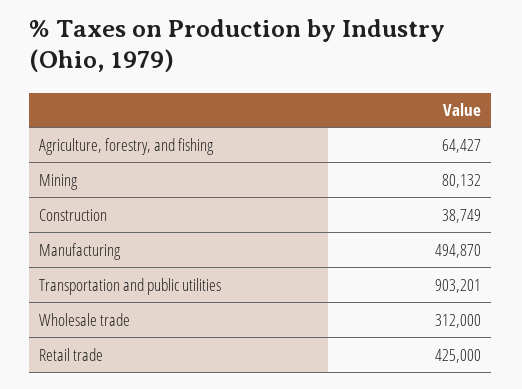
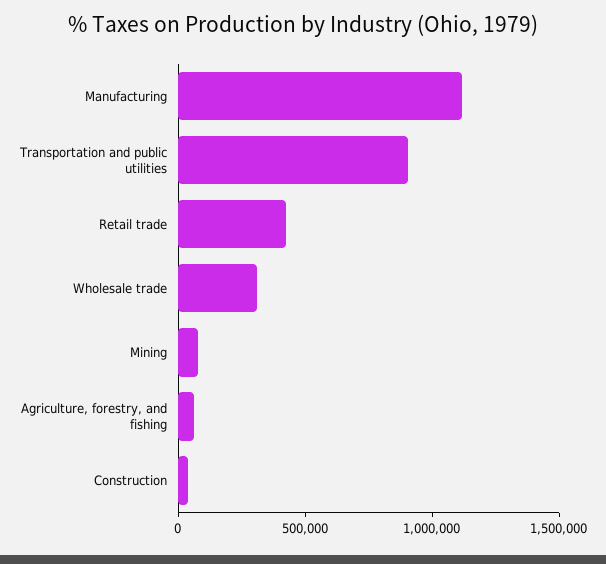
Manufacturing: 494870 -> 1100000

